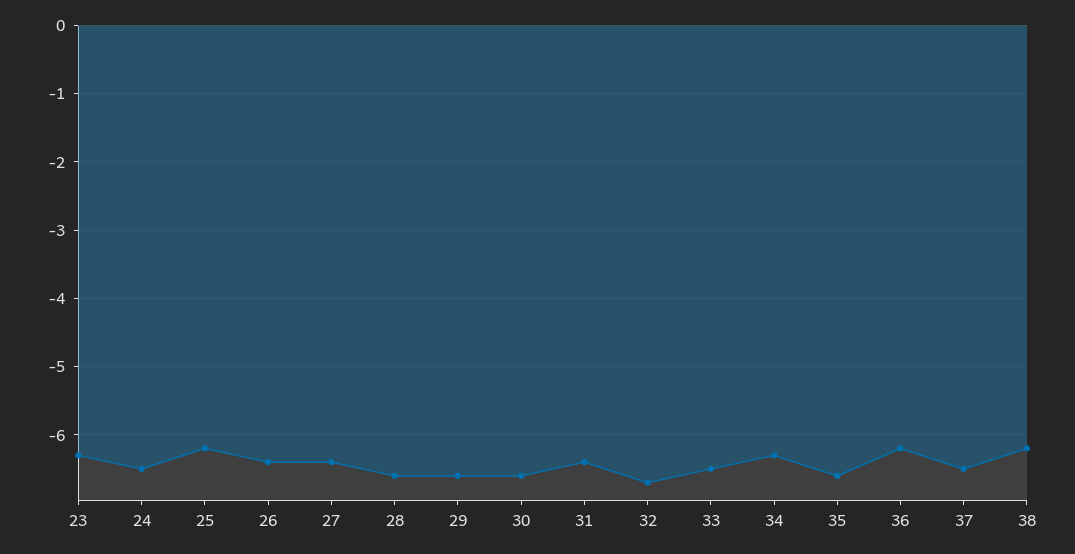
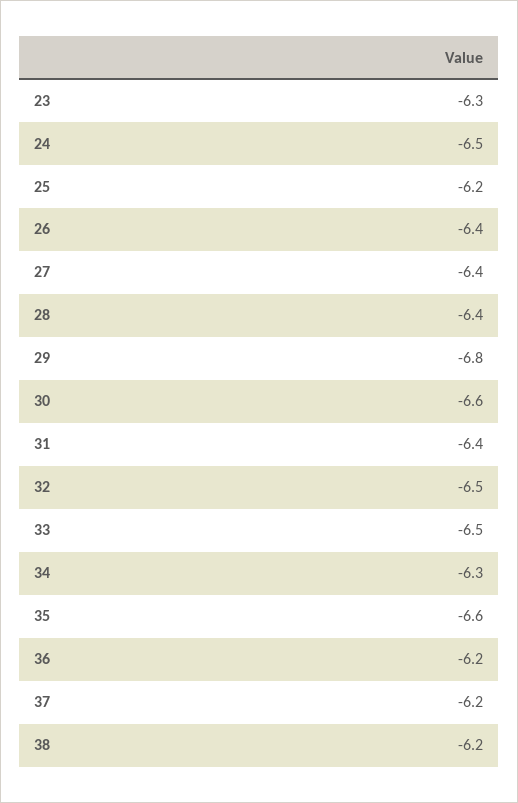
28: -6.6 -> -6.4
29: -6.6 -> -6.8
32: -6.7 -> -6.5
37: -6.5 -> -6.2

